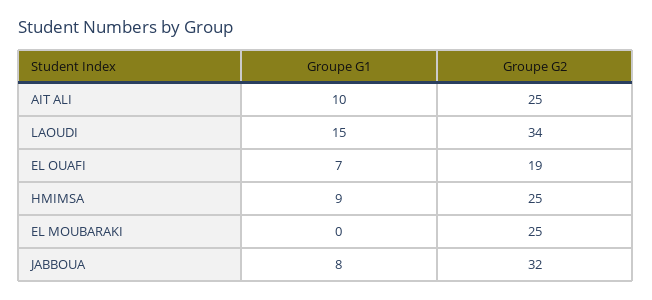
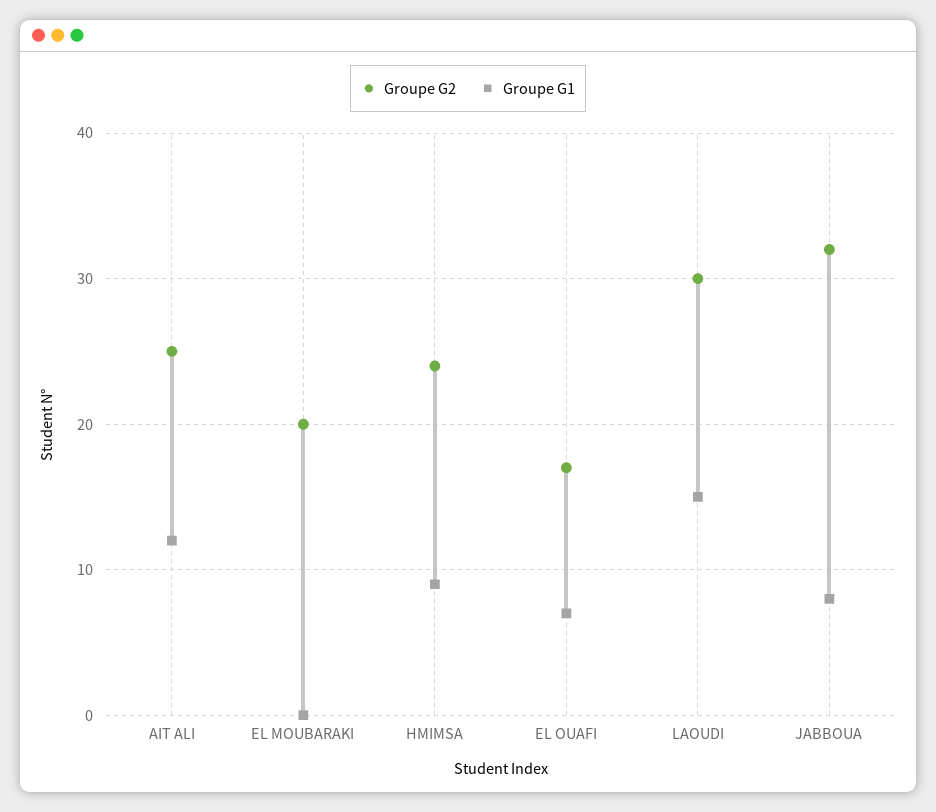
Groupe G1, AIT ALI: 10 -> 12
Groupe G2, LAOUDI: 34 -> 30
Groupe G2, EL OUAFI: 19 -> 17
Groupe G2, HMIMSA: 25 -> 24
Groupe G2, EL MOUBARAKI: 25 -> 20

